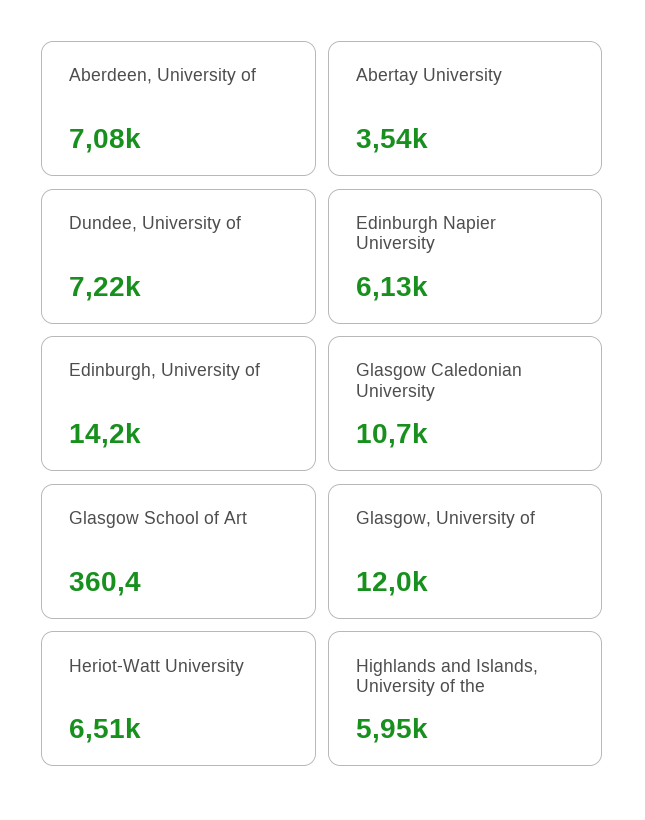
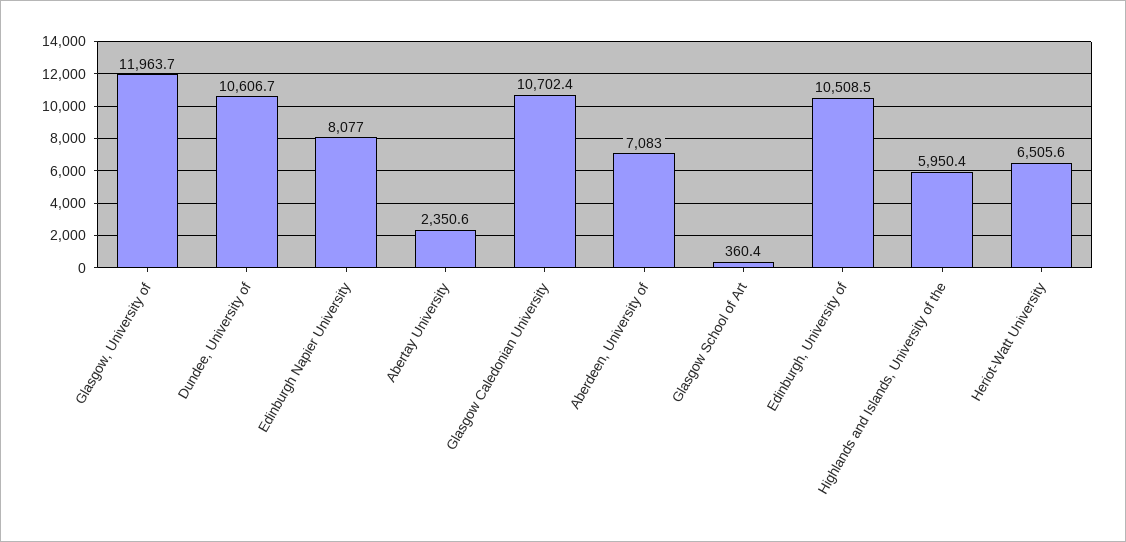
Abertay University: 3540 -> 2350.6
Dundee, University of: 7220 -> 10606.7
Edinburgh Napier University: 6130 -> 8077
Edinburgh, University of: 14200 -> 10508.5

